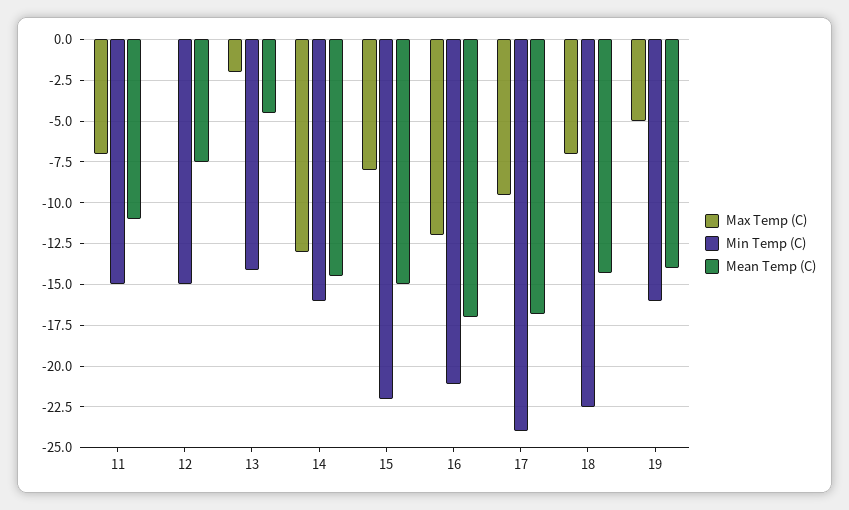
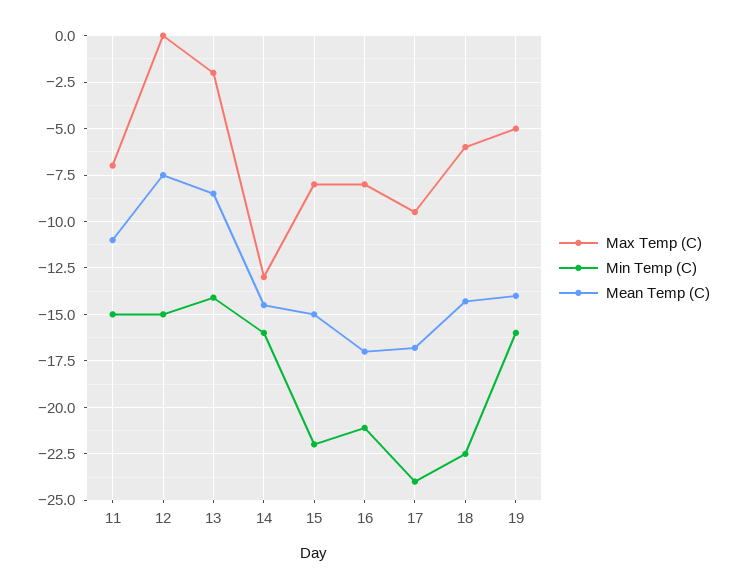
Mean Temp (C), 13: -4.5 -> -8.5
Max Temp (C), 16: -12 -> -8
Max Temp (C), 18: -7 -> -6

